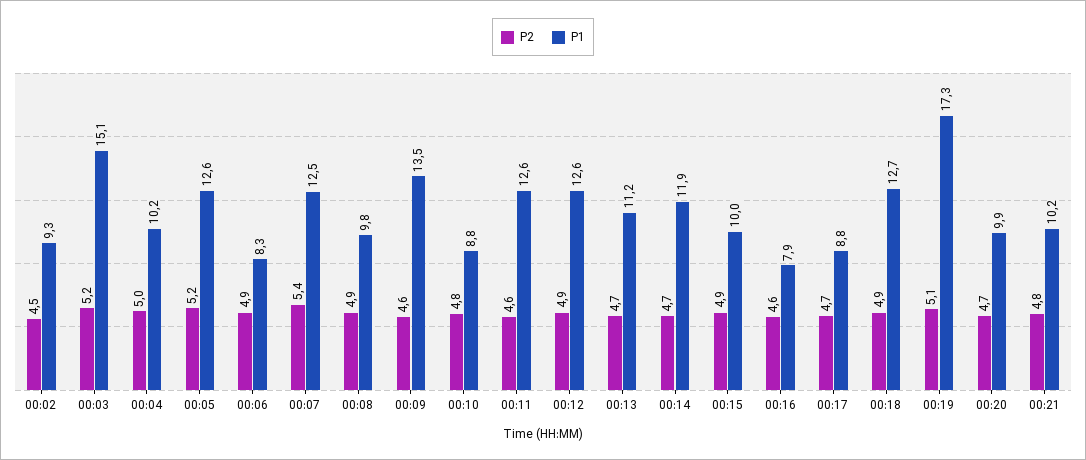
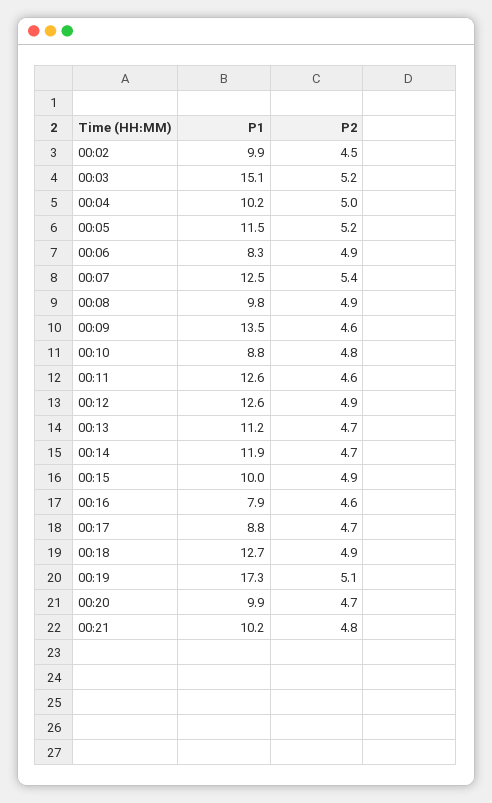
P1, 00:02: 9.3 -> 9.9
P1, 00:05: 12.6 -> 11.5

